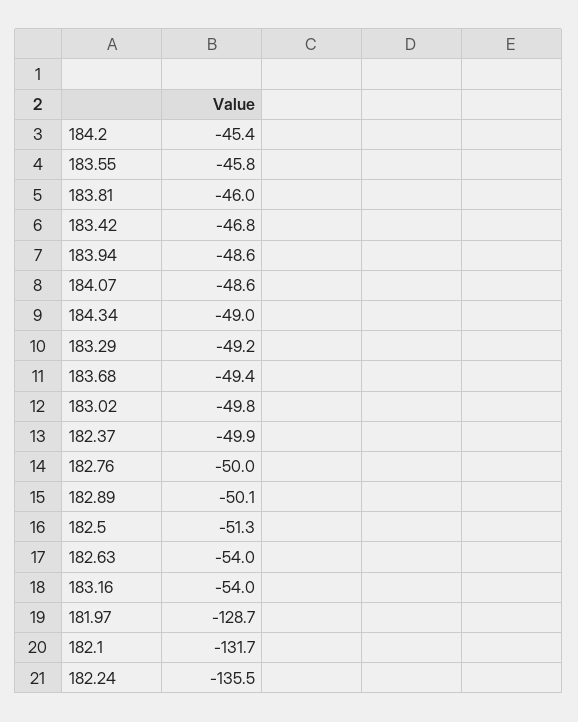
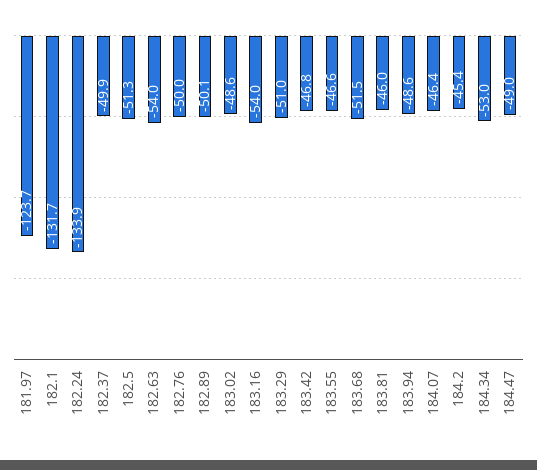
183.55: -45.8 -> -46.6
184.07: -48.6 -> -46.4
184.34: -49 -> -53
183.29: -49.2 -> -51
183.68: -49.4 -> -51.5
183.02: -49.8 -> -48.6
181.97: -128.7 -> -123.7
182.24: -135.5 -> -133.9
184.47: none -> -49

